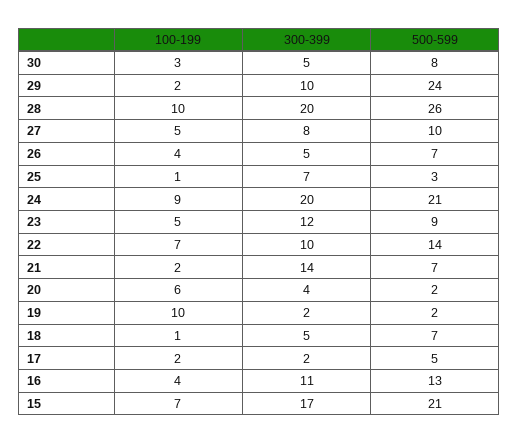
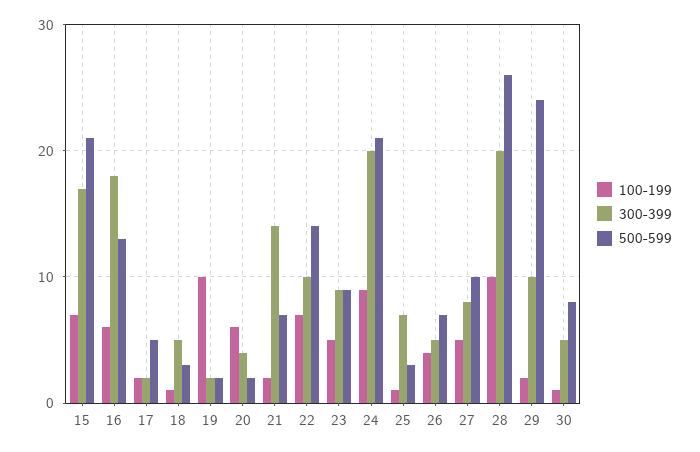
100-199, 30: 3 -> 1
300-399, 23: 12 -> 9
500-599, 18: 7 -> 3
100-199, 16: 4 -> 6
300-399, 16: 11 -> 18

